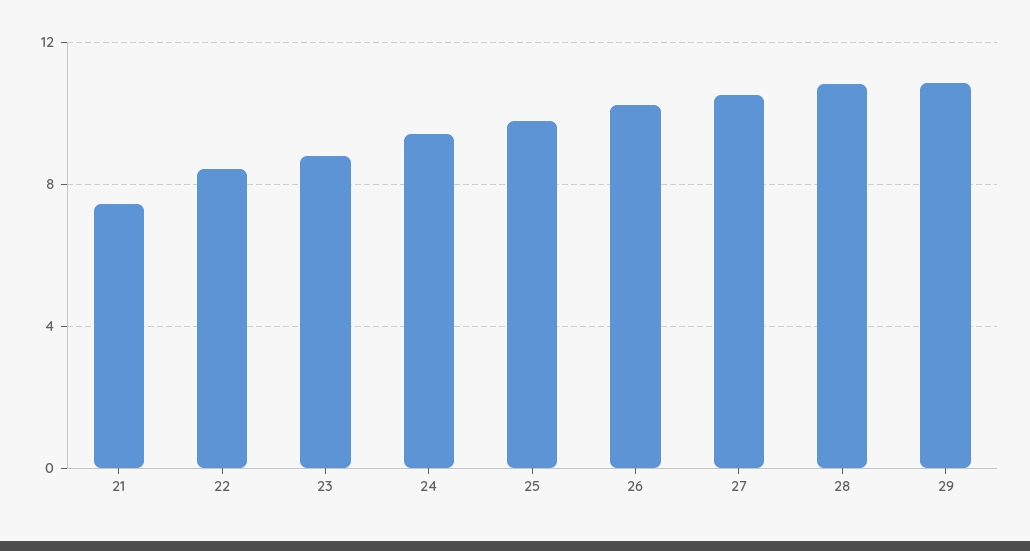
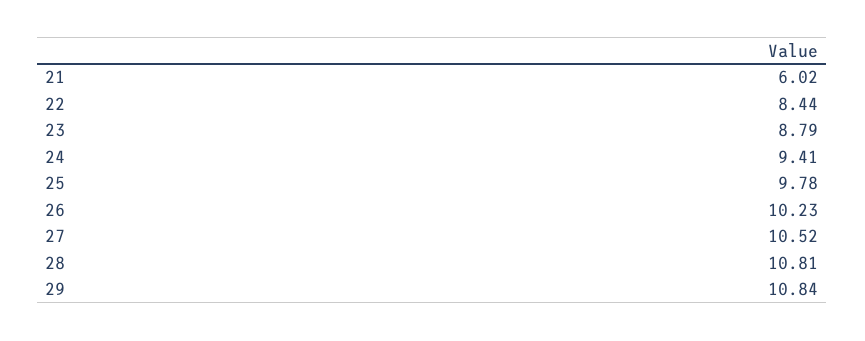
21: 7.5 -> 6.02

